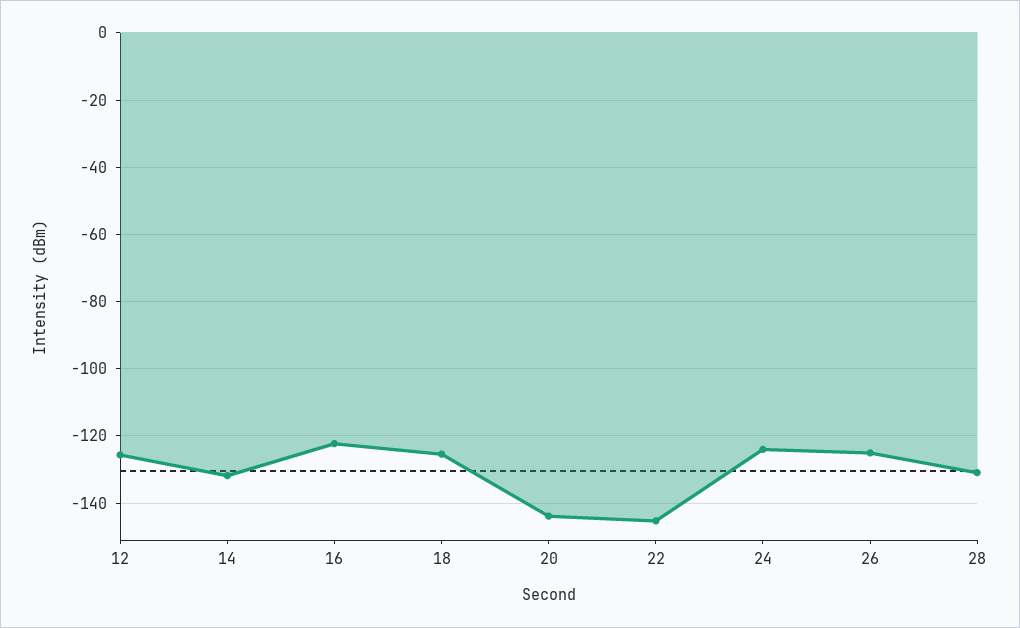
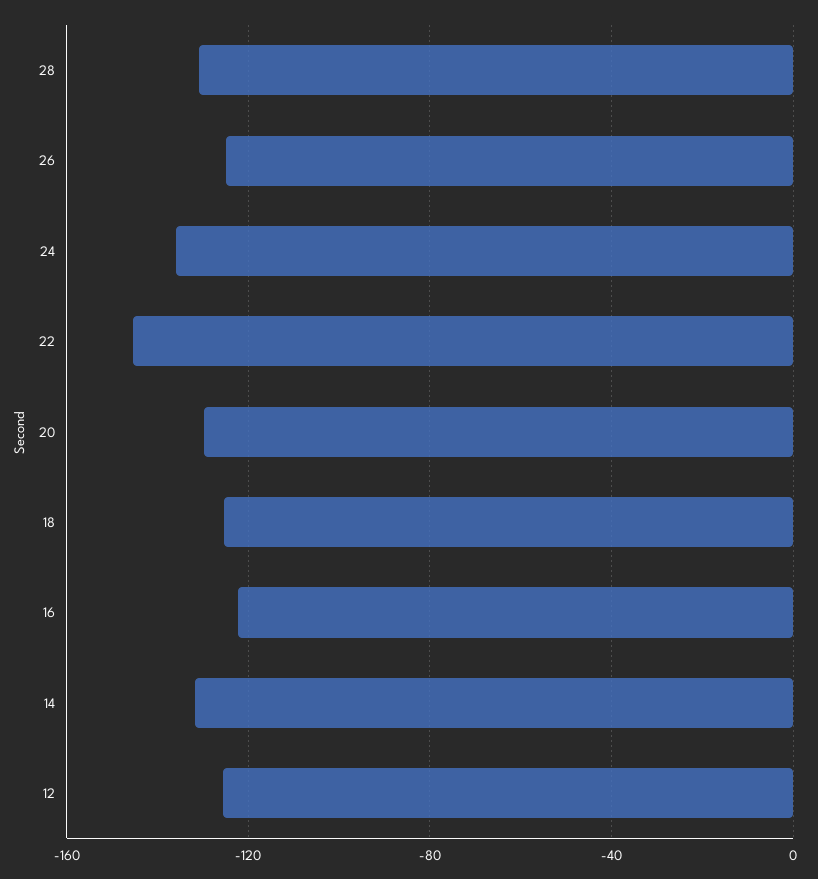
20: -144 -> -130
24: -124 -> -135

